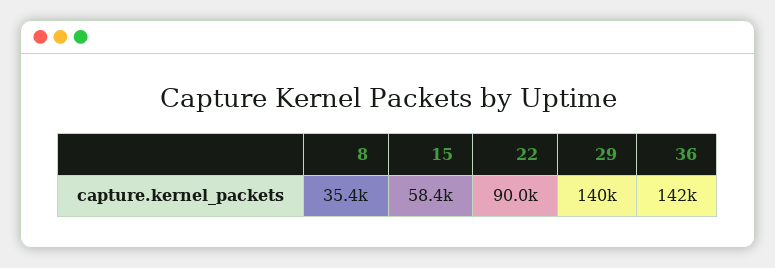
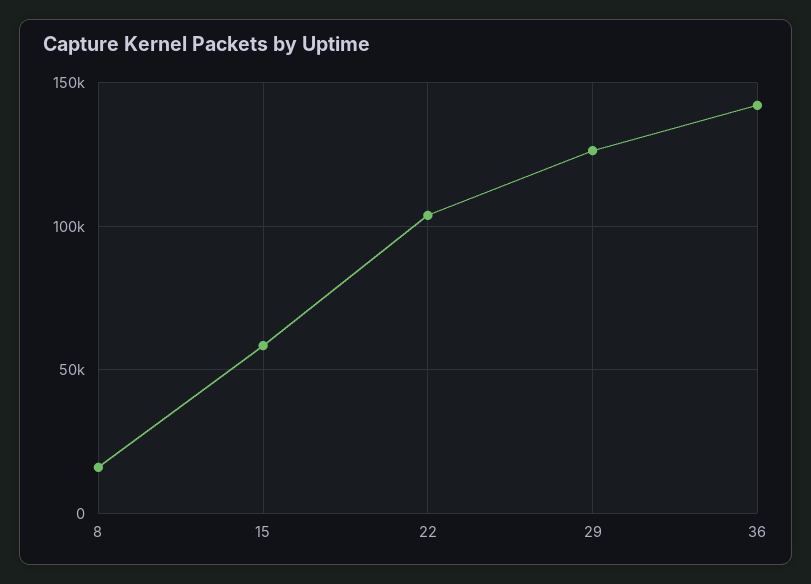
8: 35400 -> 15000
22: 90000 -> 105000
29: 140000 -> 125000

